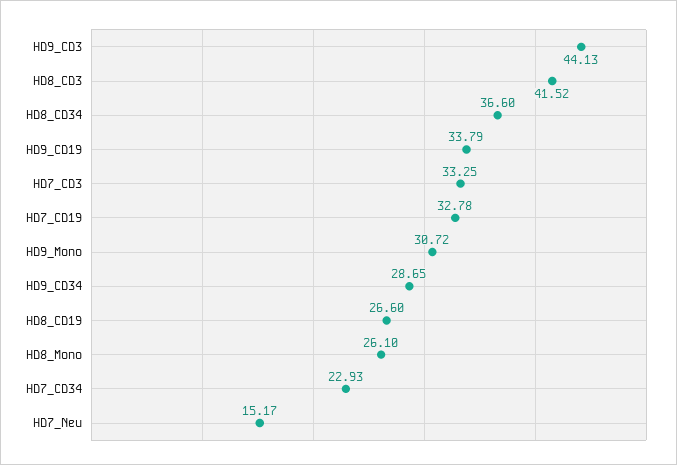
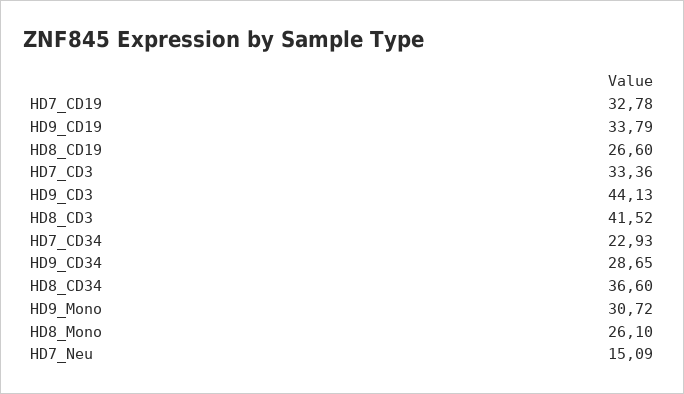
HD7_CD3: 33.25 -> 33.36
HD7_Neu: 15.17 -> 15.09

